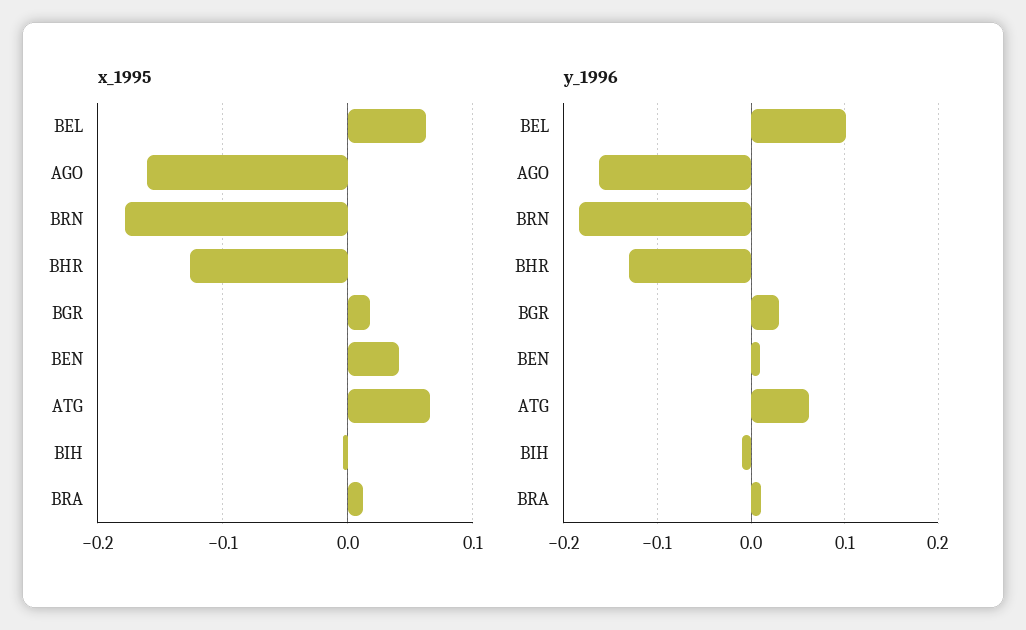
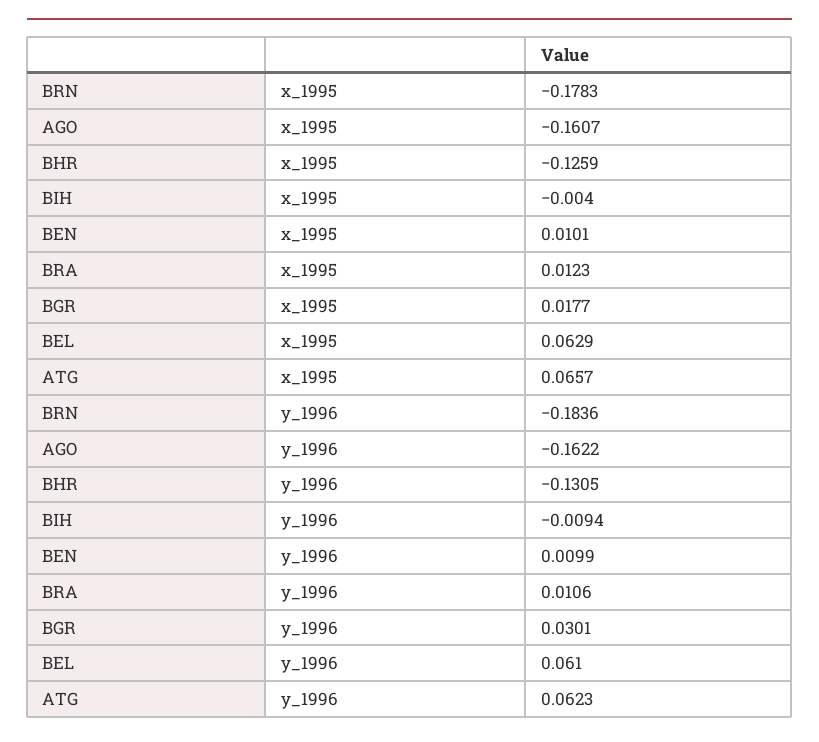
x_1995, BEN: 0.04 -> 0.0101
y_1996, BEL: 0.1 -> 0.061

